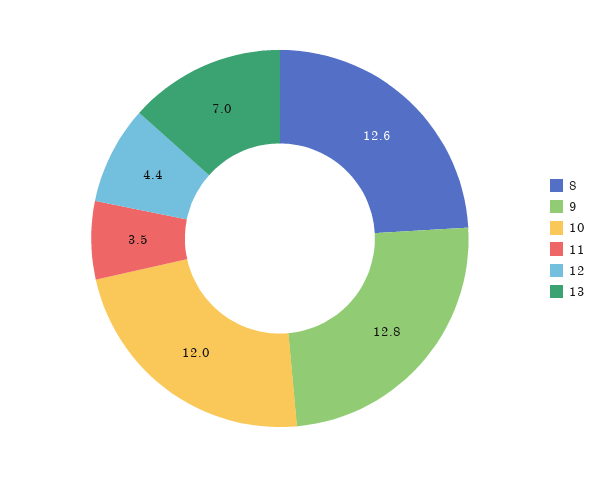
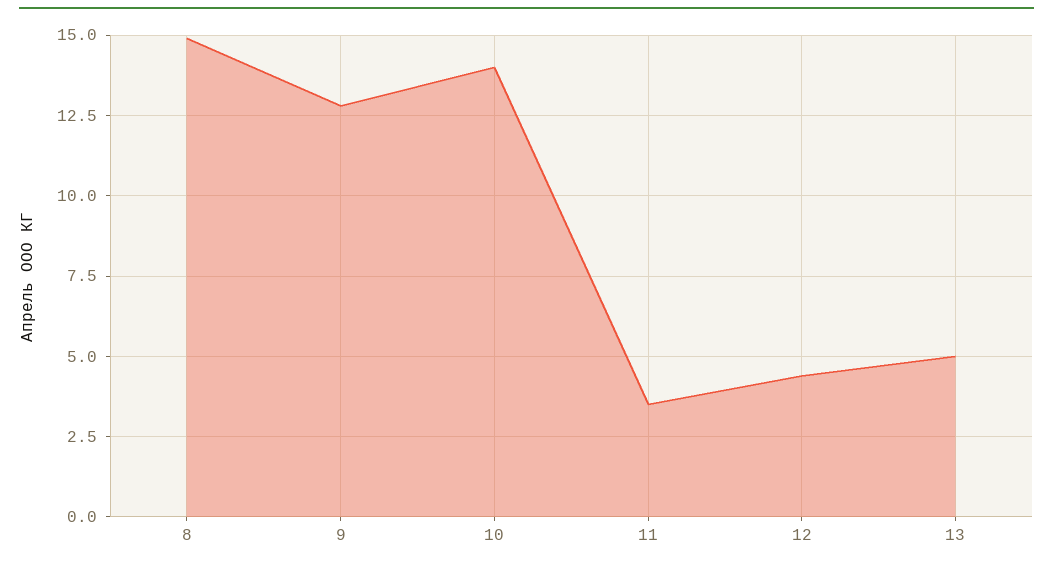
8: 12.6 -> 15
10: 12 -> 14
13: 7 -> 5

